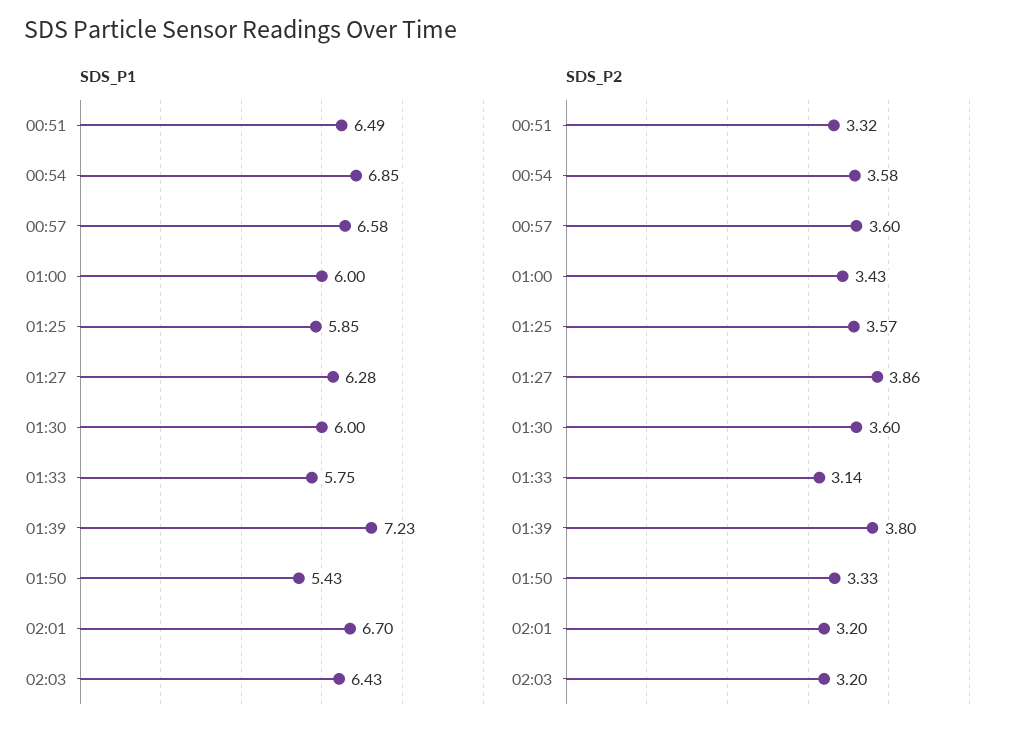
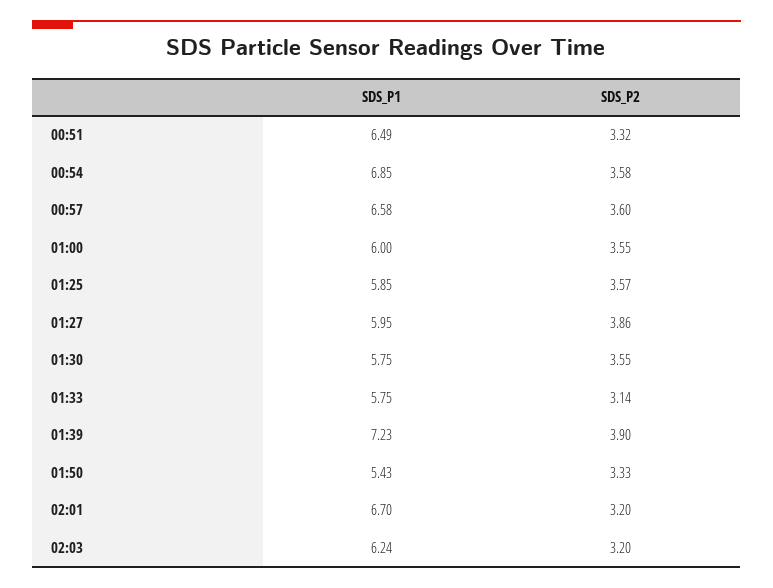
SDS_P1, 01:27: 6.28 -> 5.95
SDS_P1, 01:30: 6 -> 5.75
SDS_P1, 02:03: 6.43 -> 6.24
SDS_P2, 01:00: 3.43 -> 3.55
SDS_P2, 01:30: 3.6 -> 3.55
SDS_P2, 01:39: 3.8 -> 3.9

